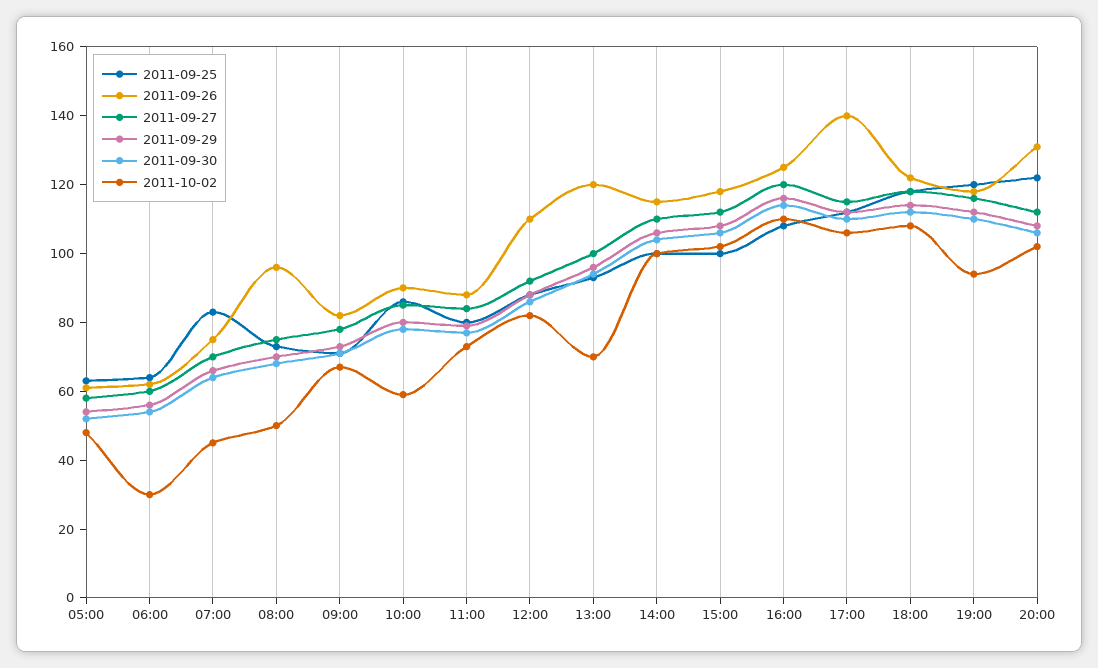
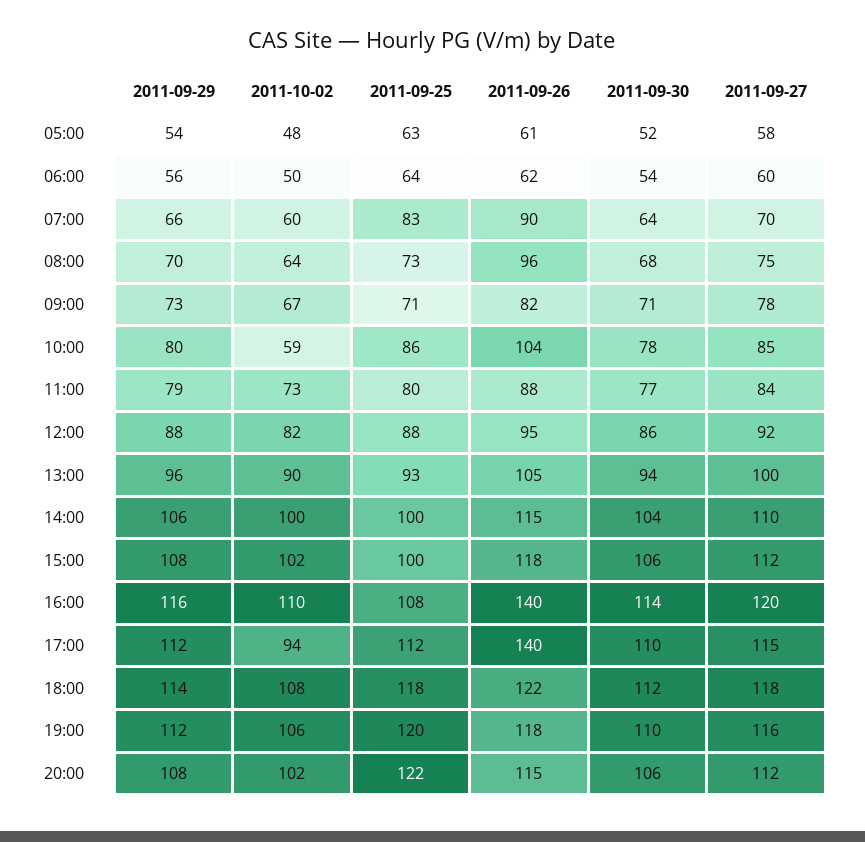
2011-10-02, 06:00: 30 -> 50
2011-09-26, 07:00: 75 -> 90
2011-10-02, 07:00: 45 -> 60
2011-10-02, 08:00: 50 -> 64
2011-09-26, 10:00: 90 -> 104
2011-09-26, 12:00: 110 -> 95
2011-09-26, 13:00: 120 -> 105
2011-10-02, 13:00: 70 -> 90
2011-09-26, 16:00: 125 -> 140
2011-10-02, 17:00: 105 -> 94
2011-10-02, 19:00: 95 -> 106
2011-09-26, 20:00: 130 -> 115

